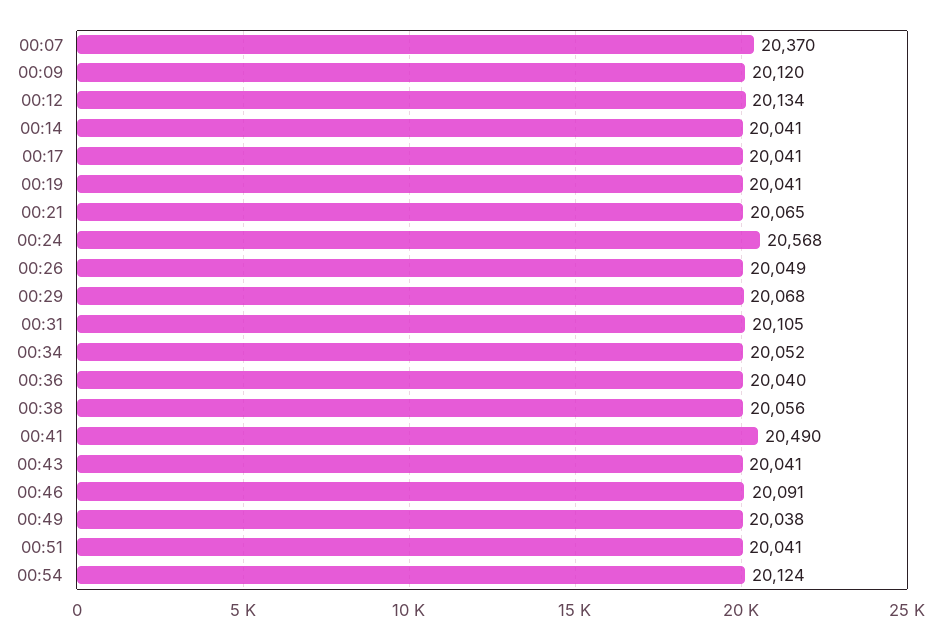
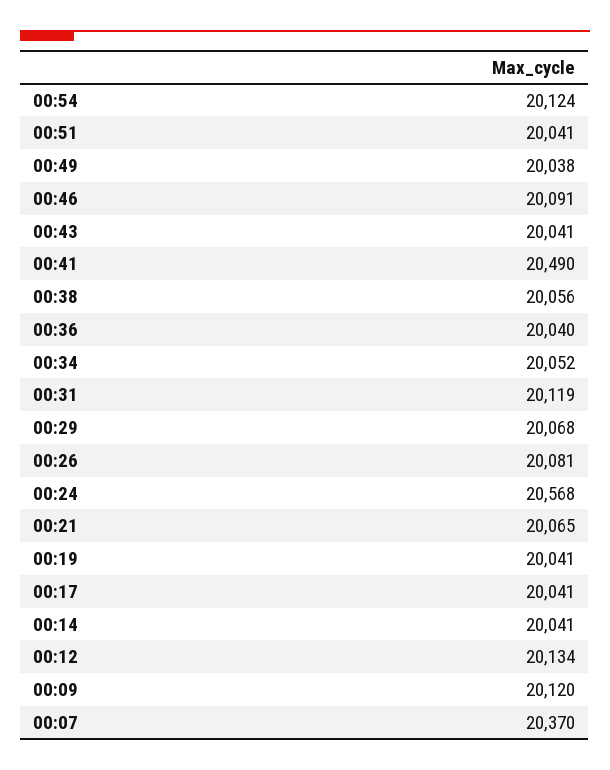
00:26: 20049 -> 20081
00:31: 20105 -> 20119

